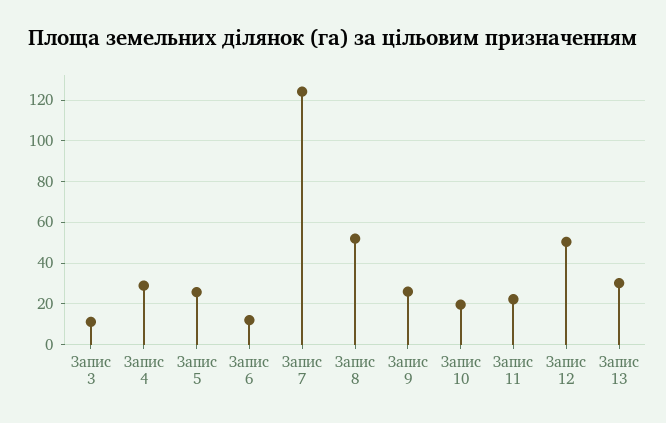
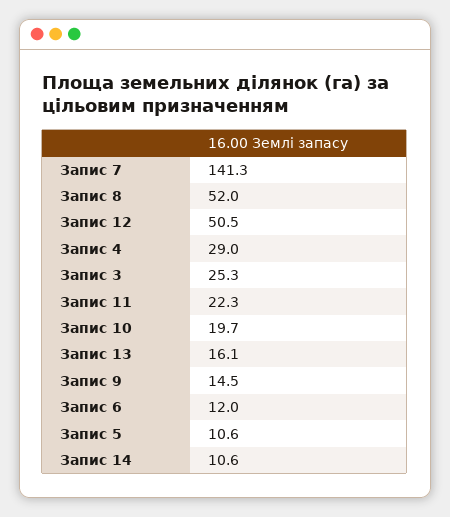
Запис 3: 10 -> 25.3
Запис 5: 25 -> 10.6
Запис 7: 125 -> 141.3
Запис 9: 25 -> 14.5
Запис 13: 30 -> 16.1
Запис 14: none -> 10.6

